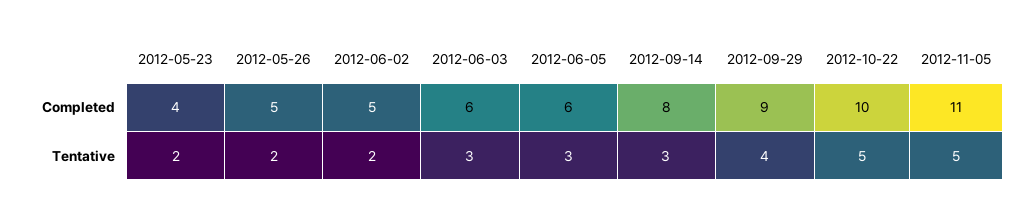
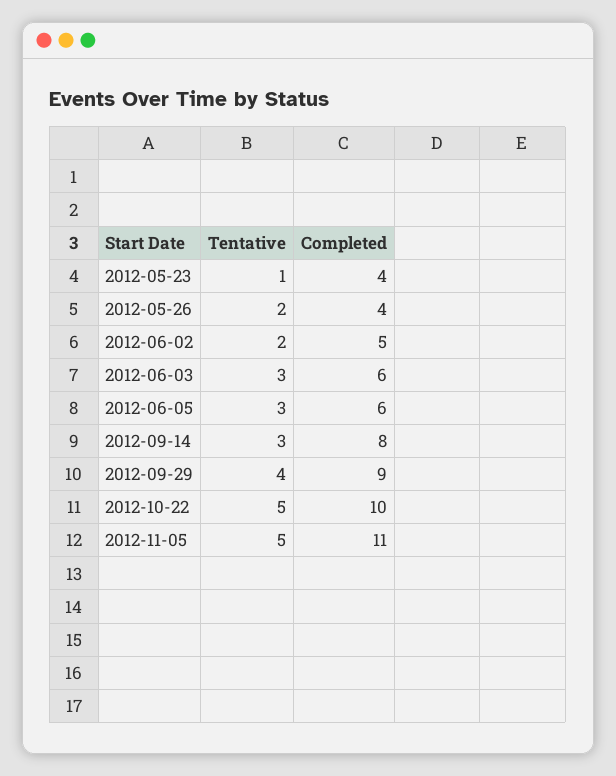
2012-05-26, Completed: 5 -> 4
2012-05-23, Tentative: 2 -> 1

